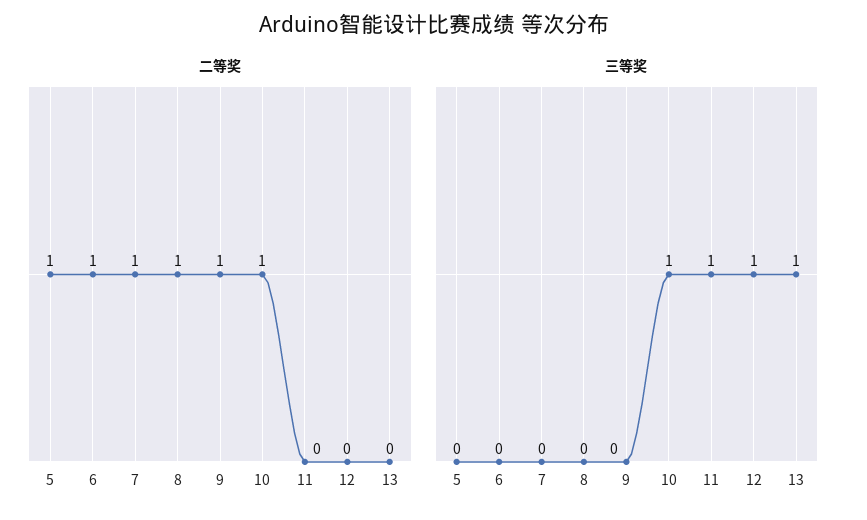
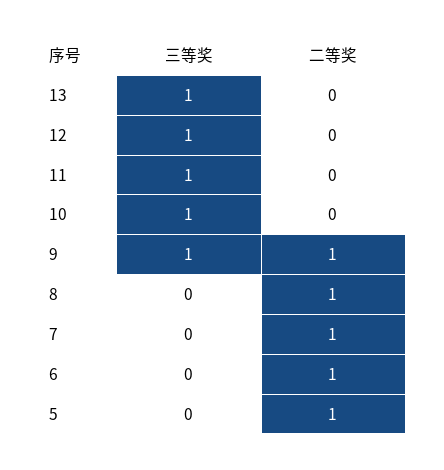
二等奖, 10: 1 -> 0
三等奖, 9: 0 -> 1

